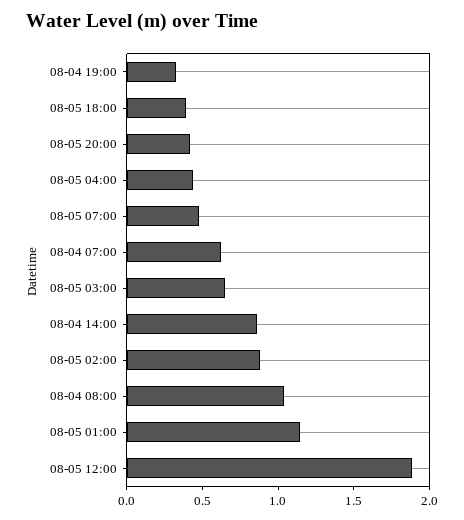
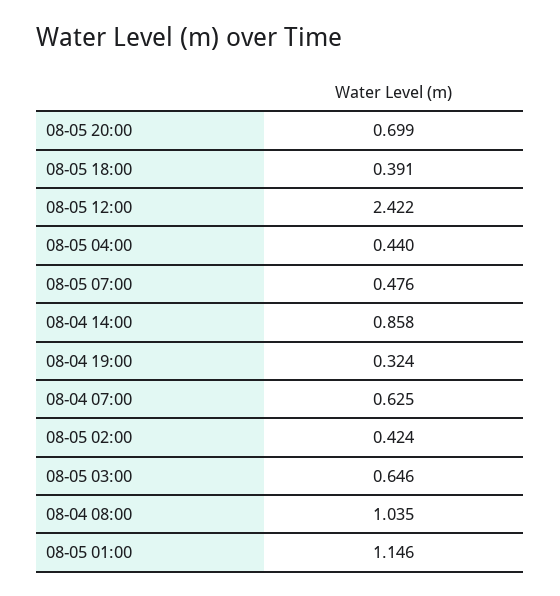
08-05 20:00: 0.4 -> 0.699
08-05 02:00: 0.9 -> 0.424
08-05 12:00: 1.9 -> 2.422

